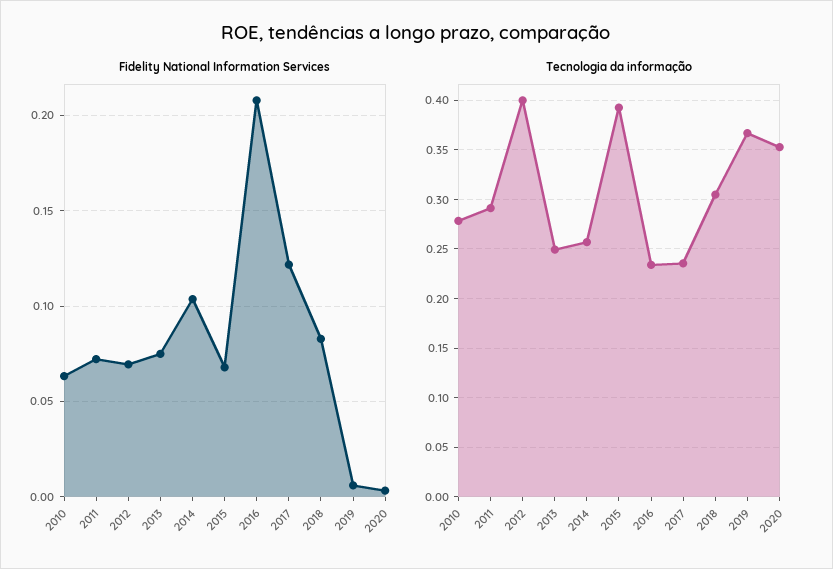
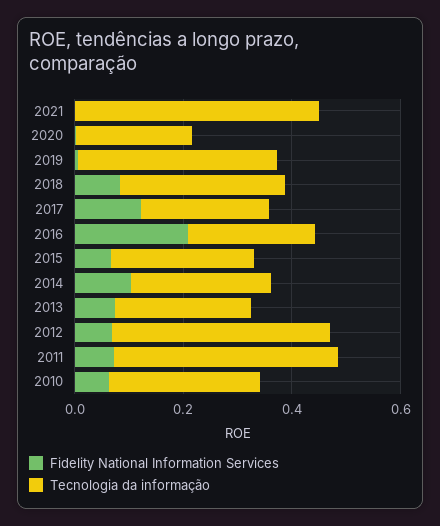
Tecnologia da informação, 2011: 0.29 -> 0.4
Tecnologia da informação, 2015: 0.39 -> 0.25
Tecnologia da informação, 2020: 0.35 -> 0.2
Fidelity National Information Services, 2021: none -> 0
Tecnologia da informação, 2021: none -> 0.45

